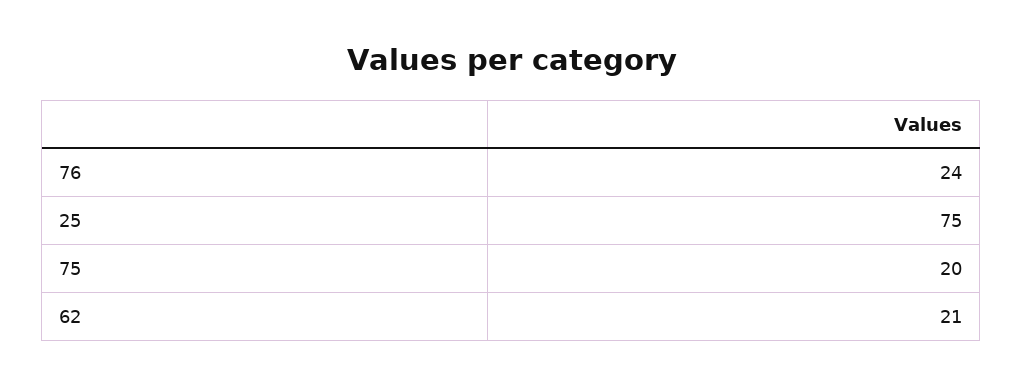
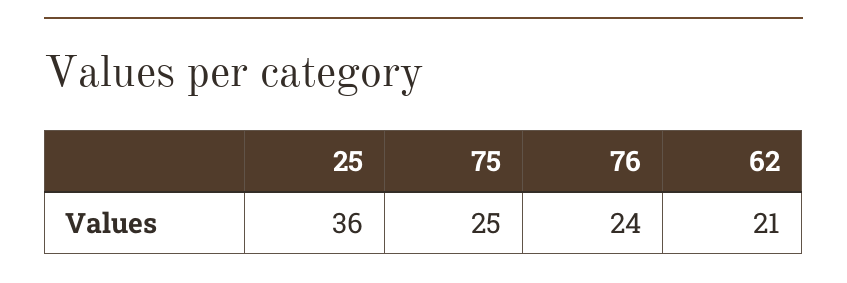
25: 75 -> 36
75: 20 -> 25

